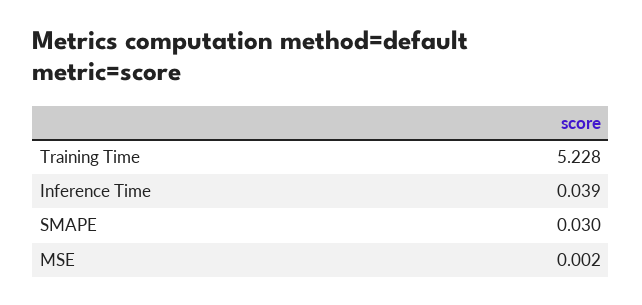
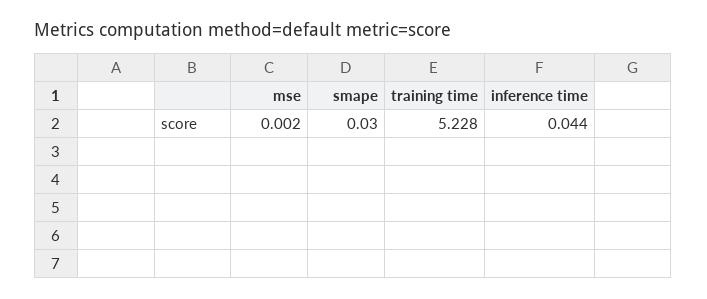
Inference Time: 0.039 -> 0.044

